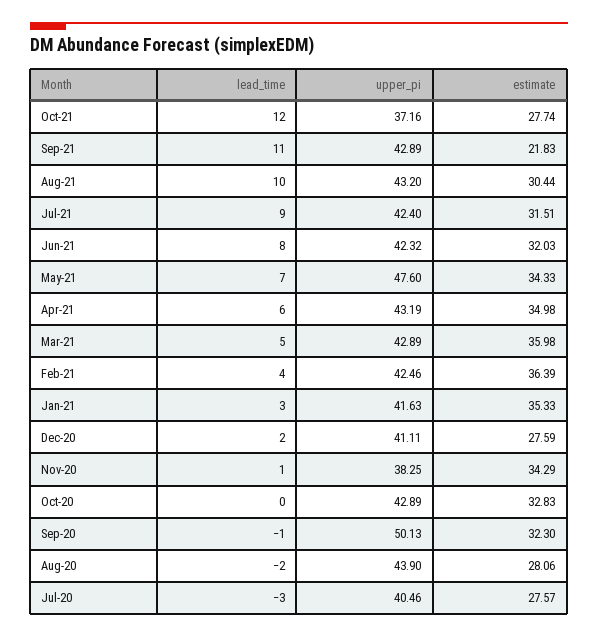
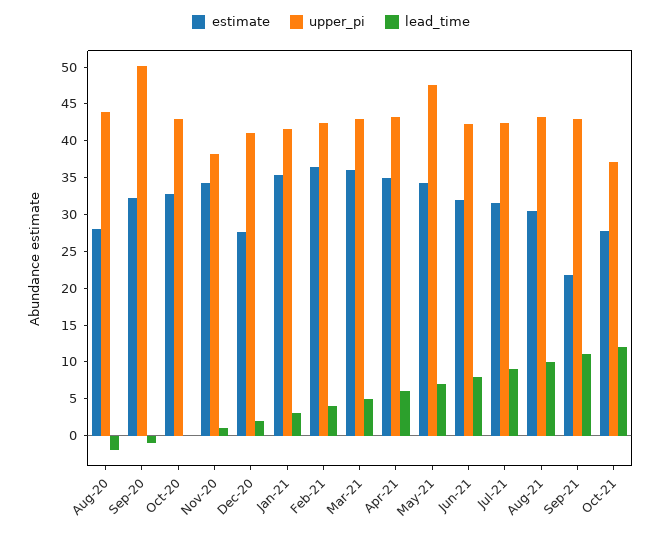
lead_time, Jul-20: -3 -> none
upper_pi, Jul-20: 40.46 -> none
estimate, Jul-20: 27.57 -> none

